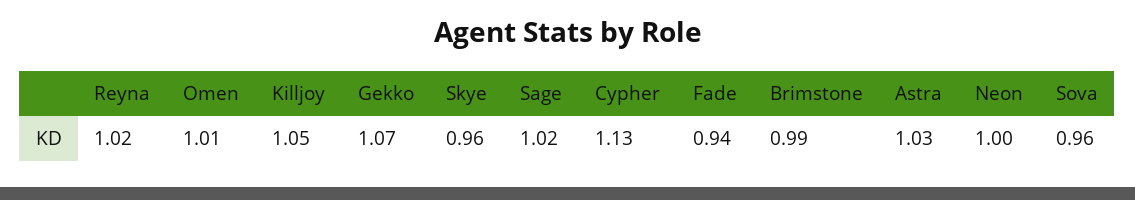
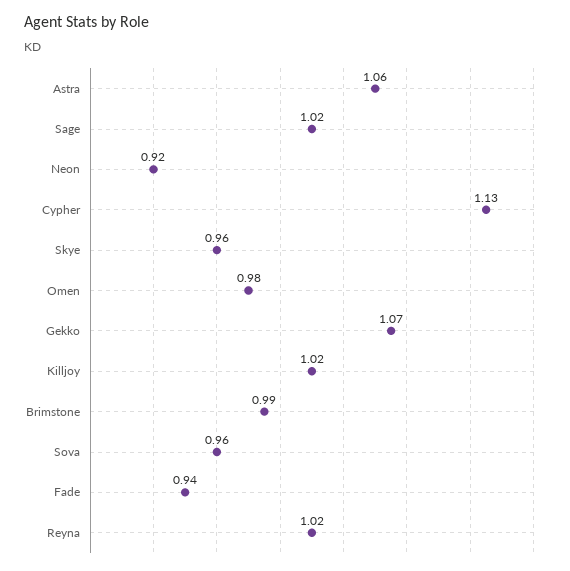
Omen: 1.01 -> 0.98
Killjoy: 1.05 -> 1.02
Astra: 1.03 -> 1.06
Neon: 1 -> 0.92

